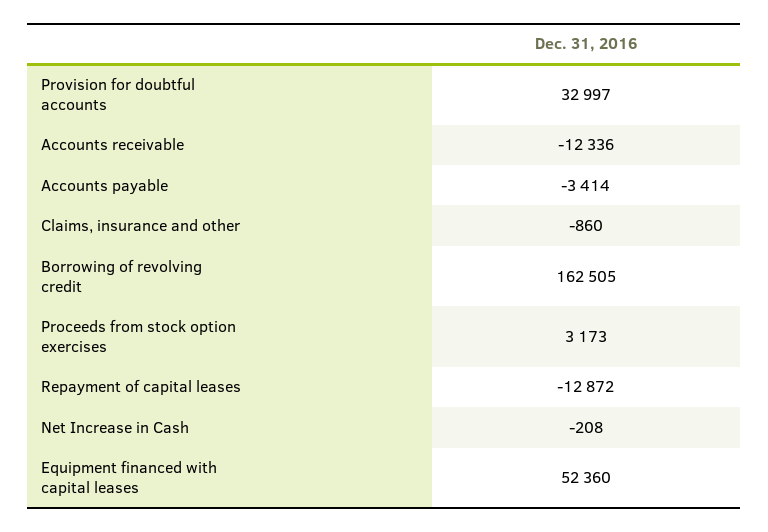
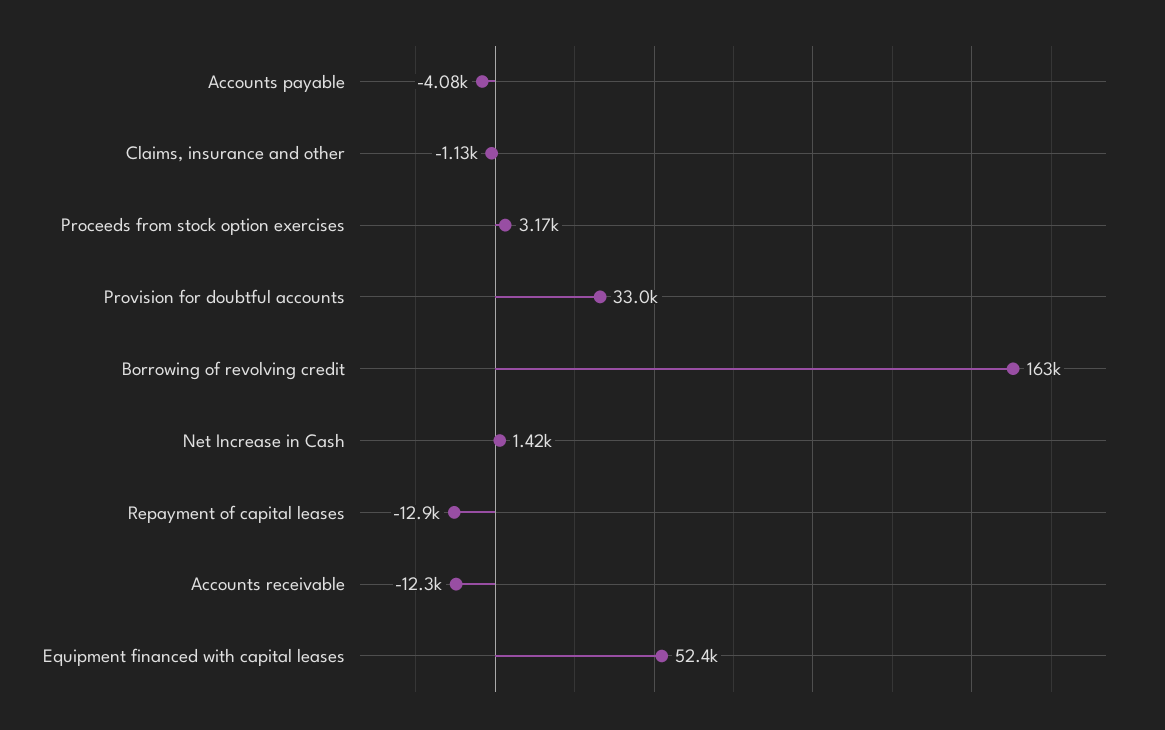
Accounts payable: -3414 -> -4080
Claims, insurance and other: -860 -> -1130
Net Increase in Cash: -208 -> 1420

